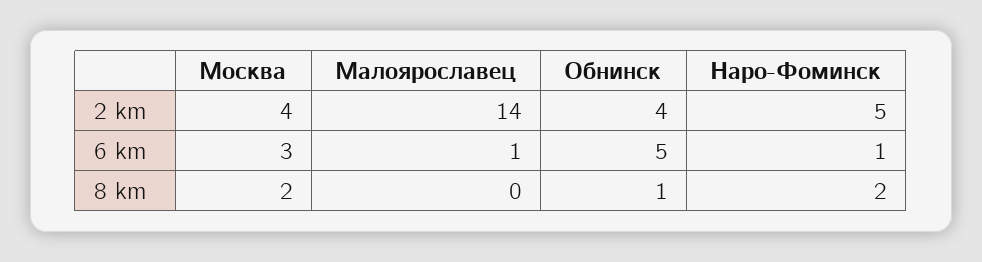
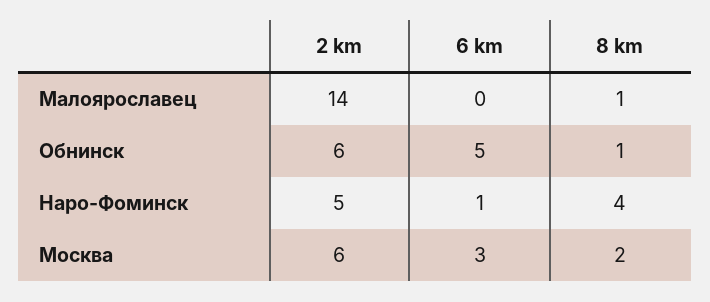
Москва, 2 km: 4 -> 6
Обнинск, 2 km: 4 -> 6
Малоярославец, 6 km: 1 -> 0
Малоярославец, 8 km: 0 -> 1
Наро-Фоминск, 8 km: 2 -> 4

